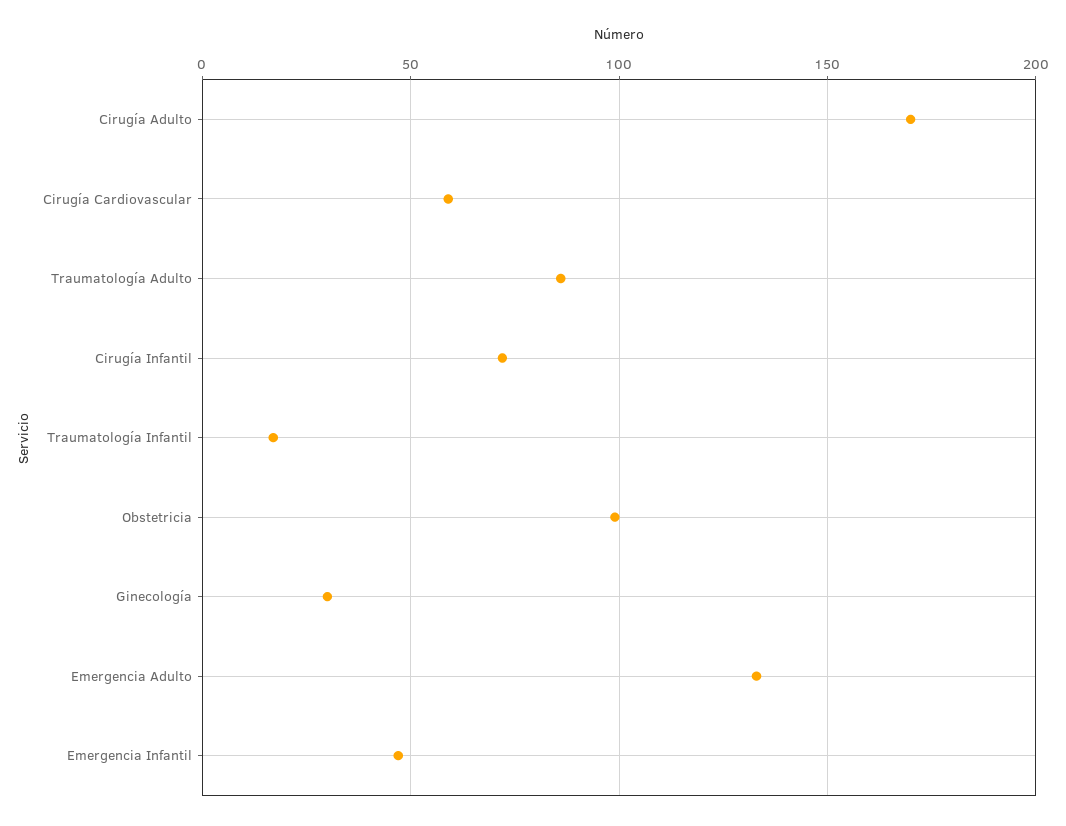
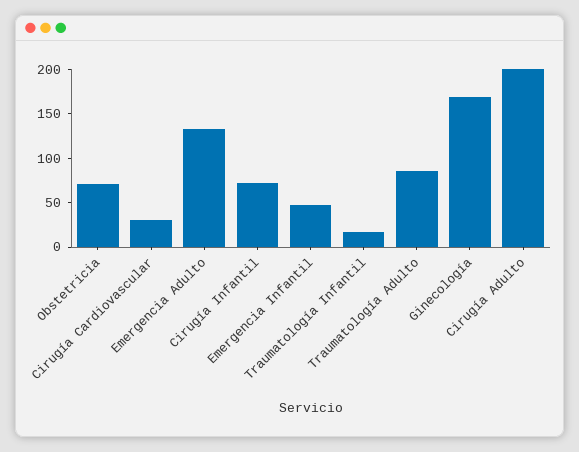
Cirugía Adulto: 170 -> 200
Cirugía Cardiovascular: 60 -> 30
Obstetricia: 100 -> 70
Ginecología: 30 -> 170

